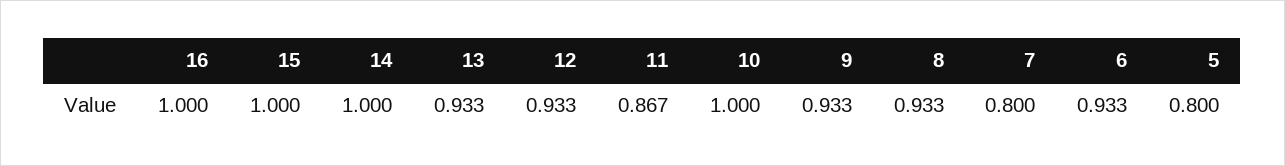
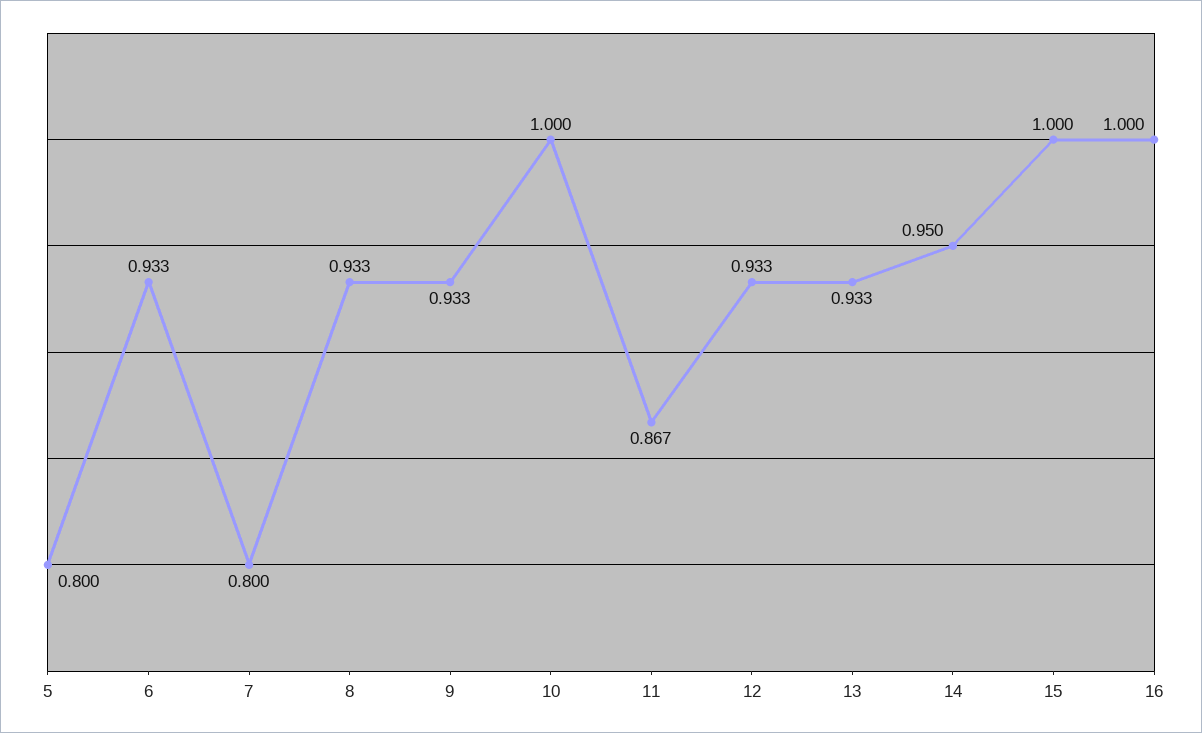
14: 1 -> 0.95

